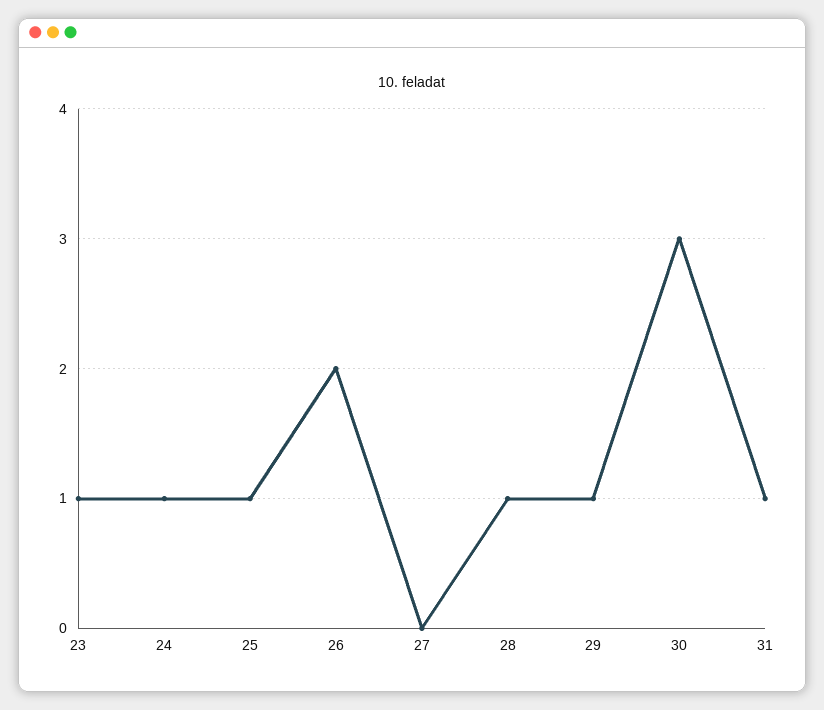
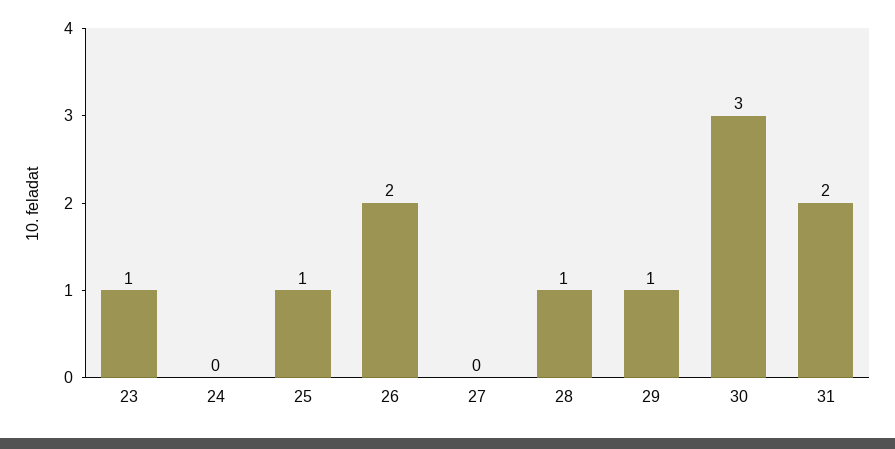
24: 1 -> 0
31: 1 -> 2

